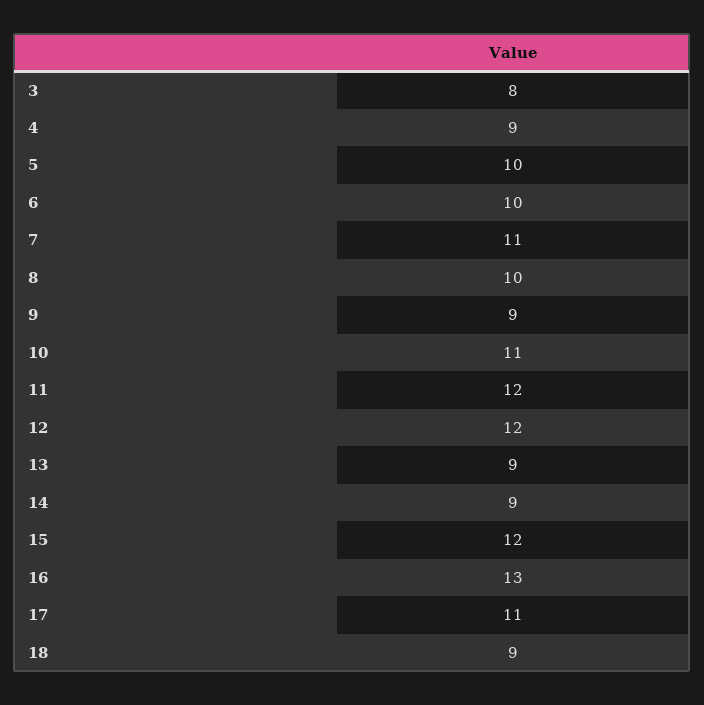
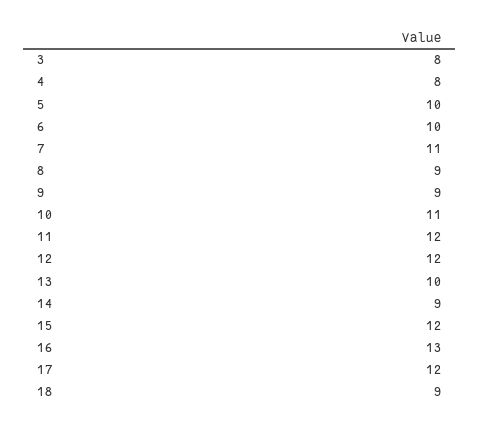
4: 9 -> 8
8: 10 -> 9
13: 9 -> 10
17: 11 -> 12

